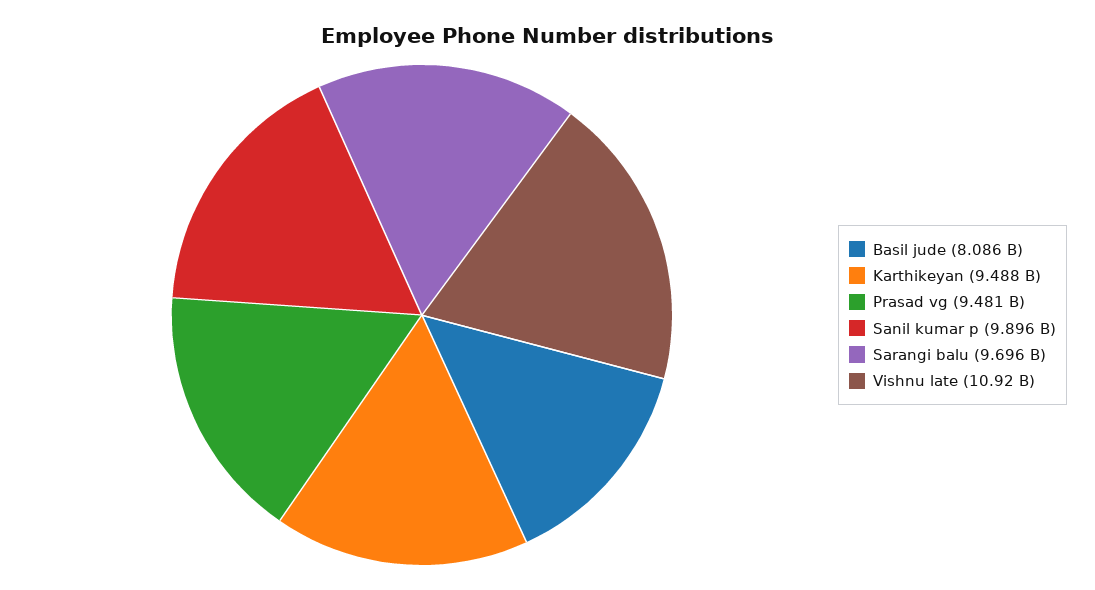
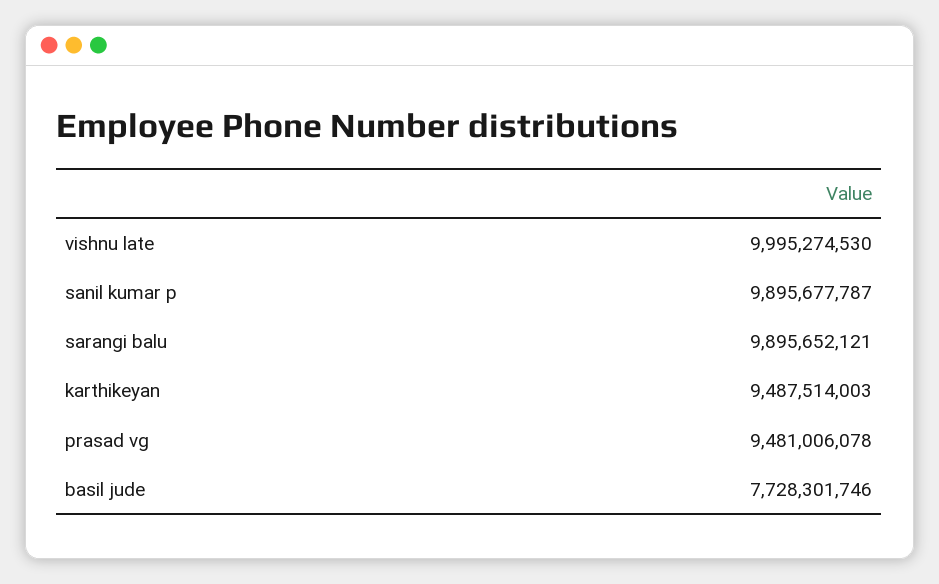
Basil jude: 8086000000 -> 7728301746
Sarangi balu: 9696000000 -> 9895652121
Vishnu late: 10920000000 -> 9995274530

